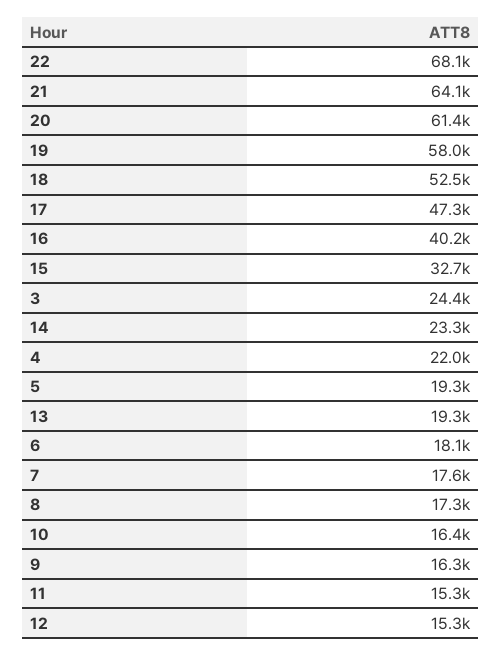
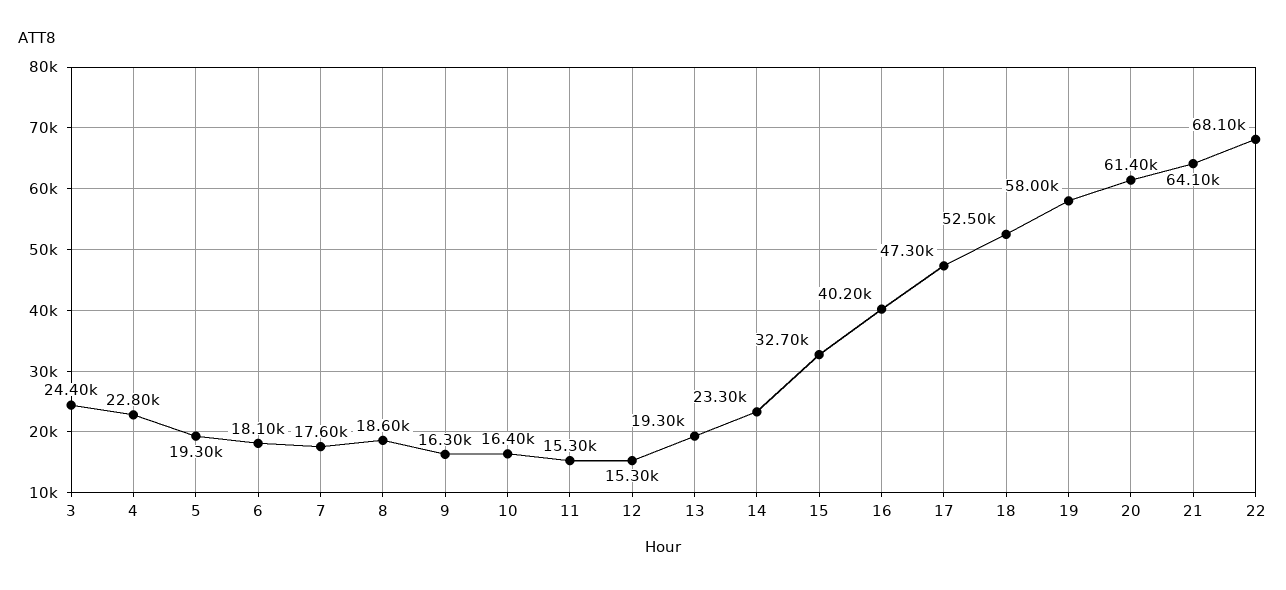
4: 22000 -> 22800
8: 17300 -> 18600

